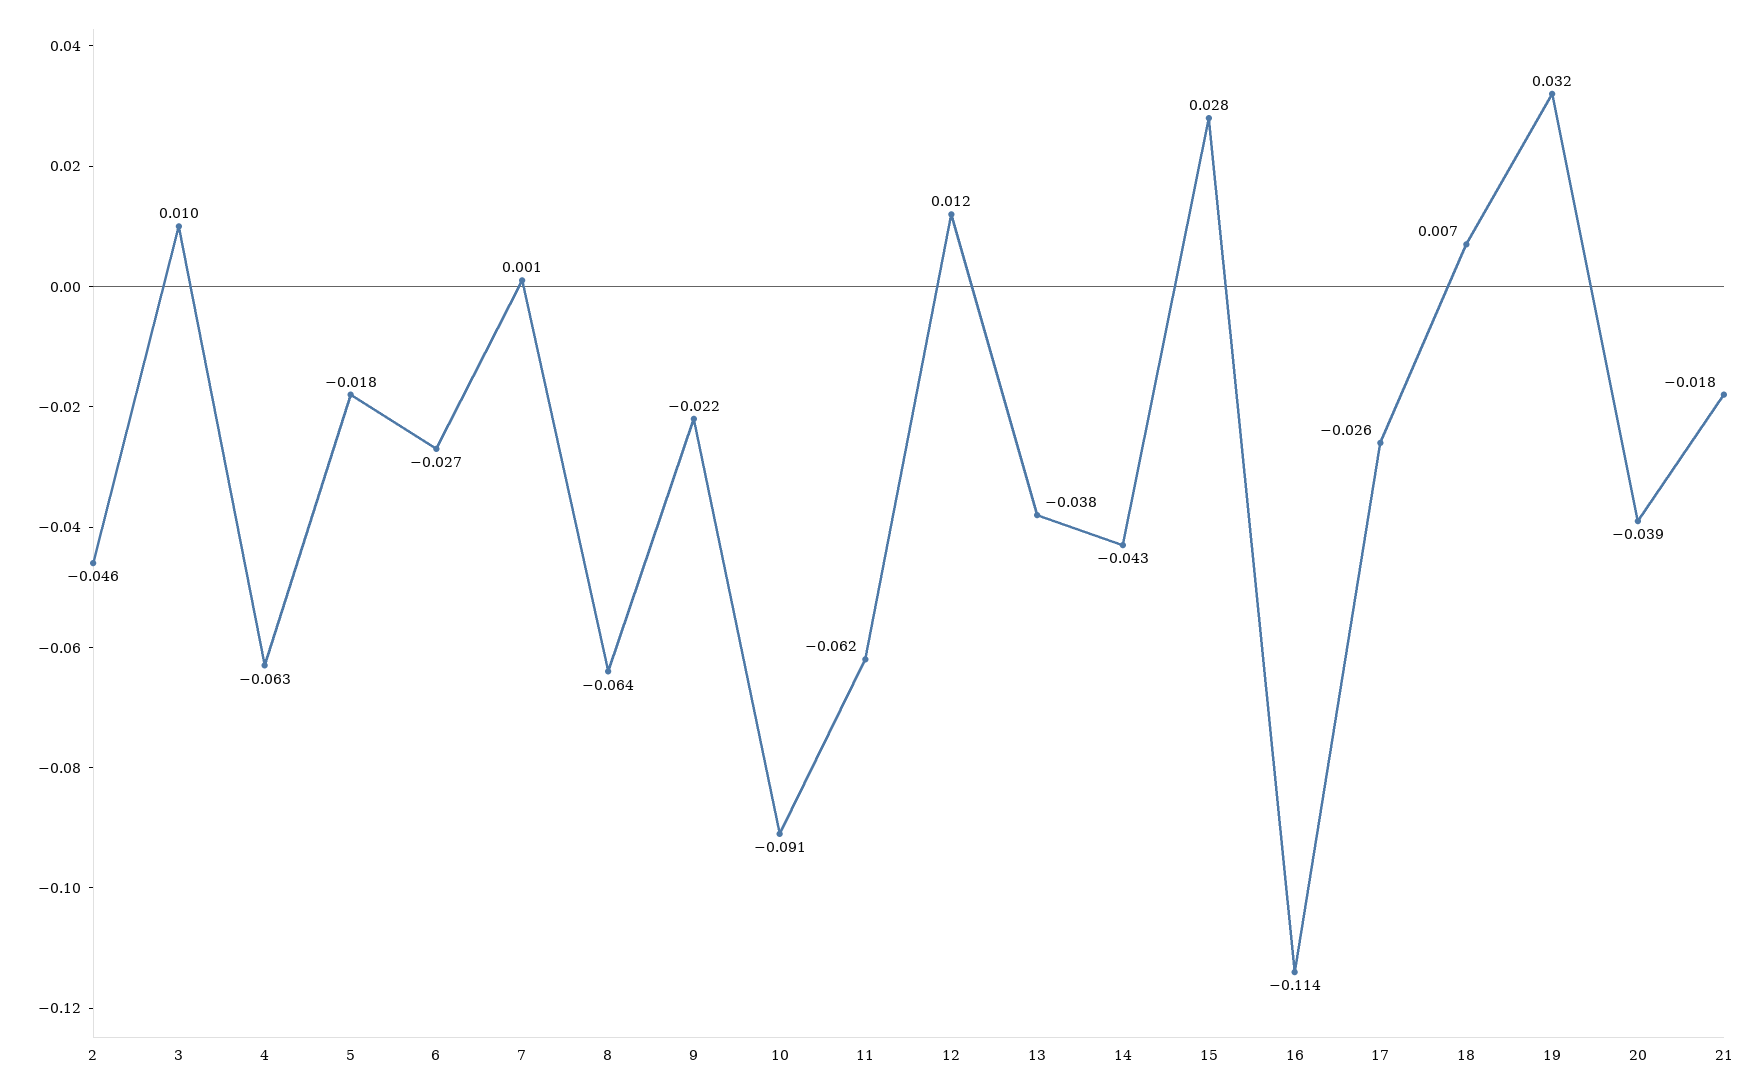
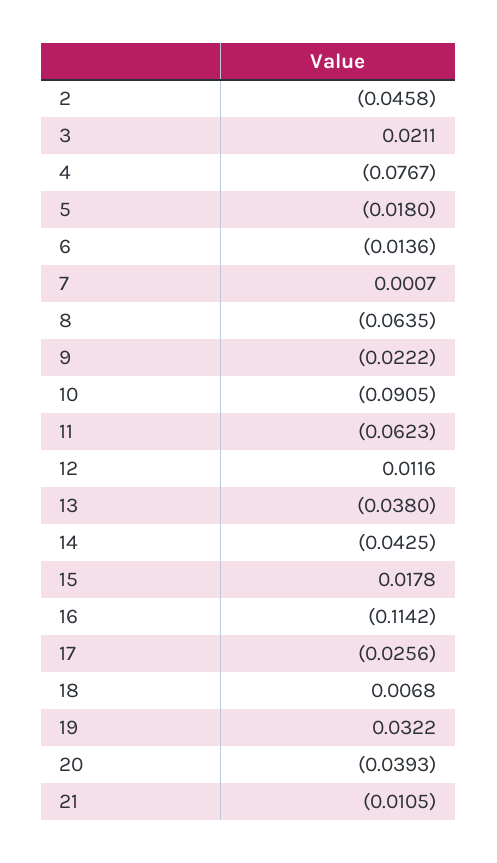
3: 0.01 -> 0.0211
4: -0.063 -> -0.0767
6: -0.027 -> -0.0136
15: 0.028 -> 0.0178
21: -0.018 -> -0.0105

